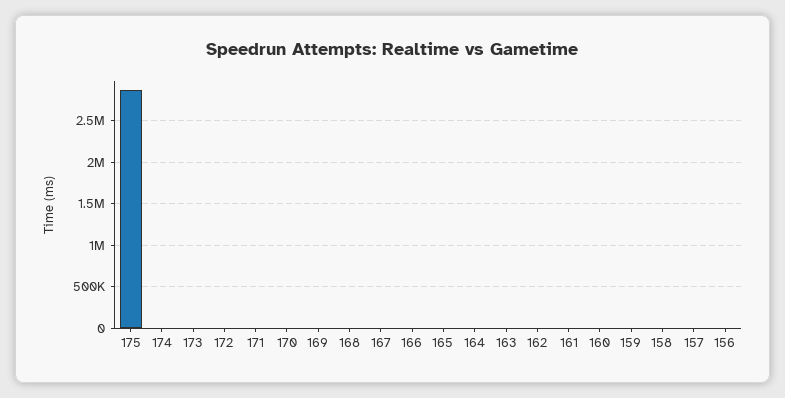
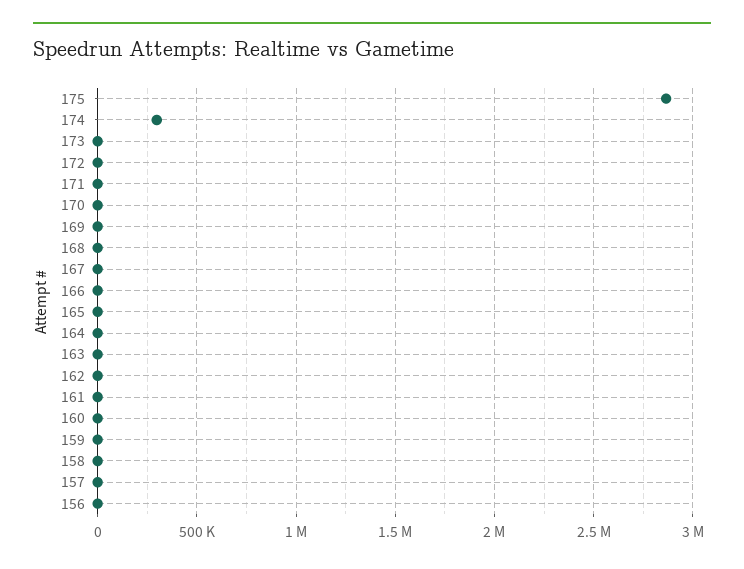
174: 0 -> 300000

